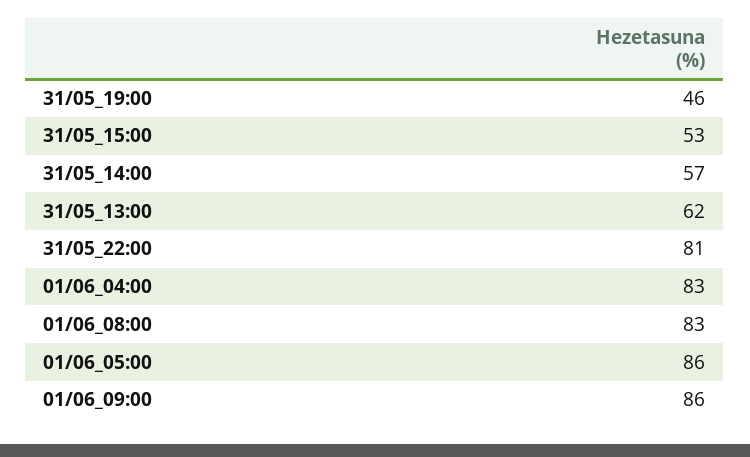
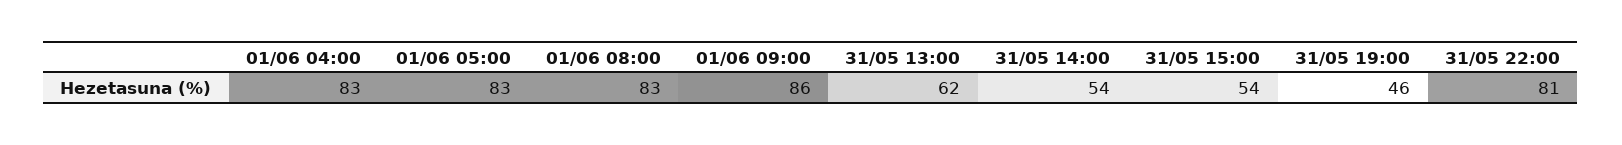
31/05_15:00: 53 -> 54
31/05_14:00: 57 -> 54
01/06_05:00: 86 -> 83

